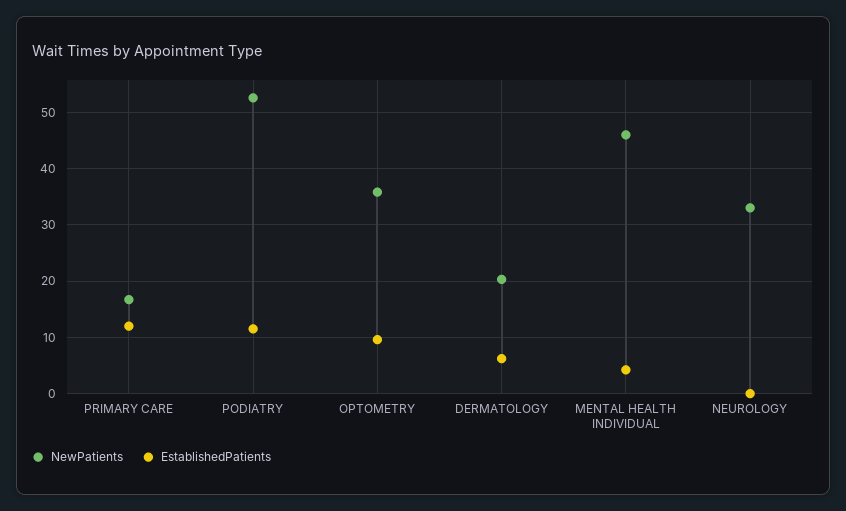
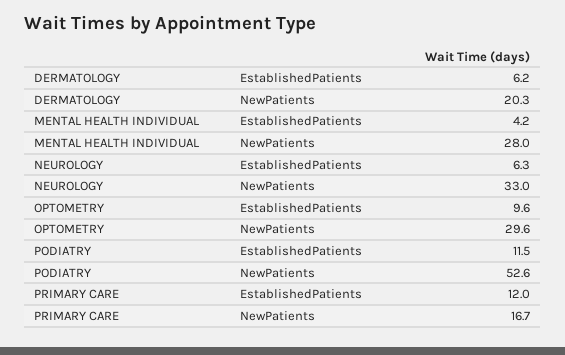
NewPatients, OPTOMETRY: 36 -> 29.6
NewPatients, MENTAL HEALTH INDIVIDUAL: 46 -> 28
EstablishedPatients, NEUROLOGY: 0 -> 6.3

